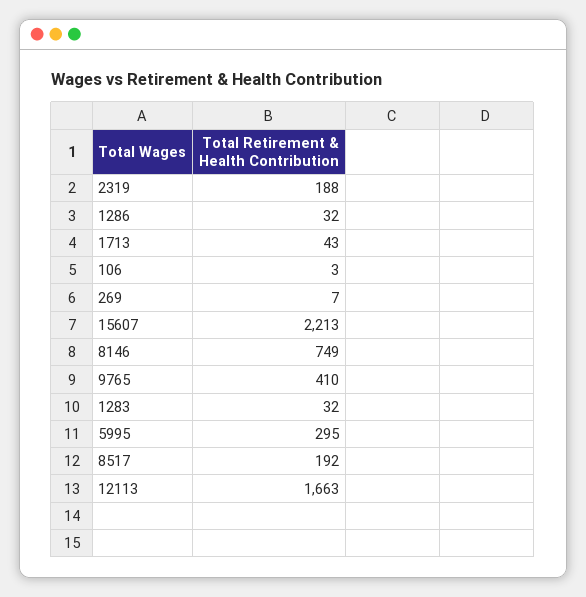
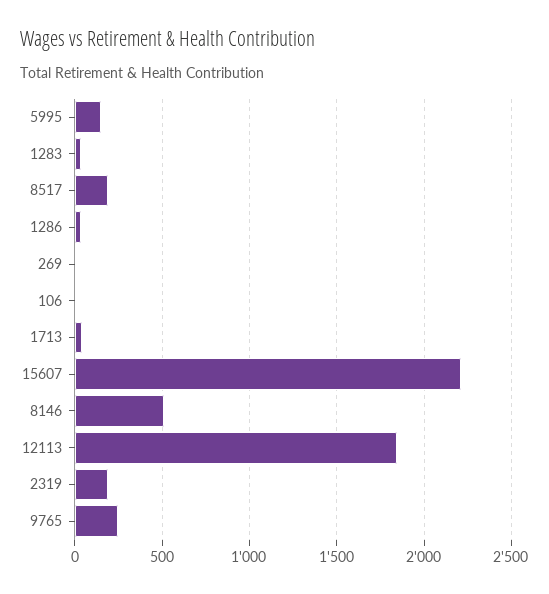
8146: 749 -> 500
9765: 410 -> 250
5995: 295 -> 150
12113: 1663 -> 1850

